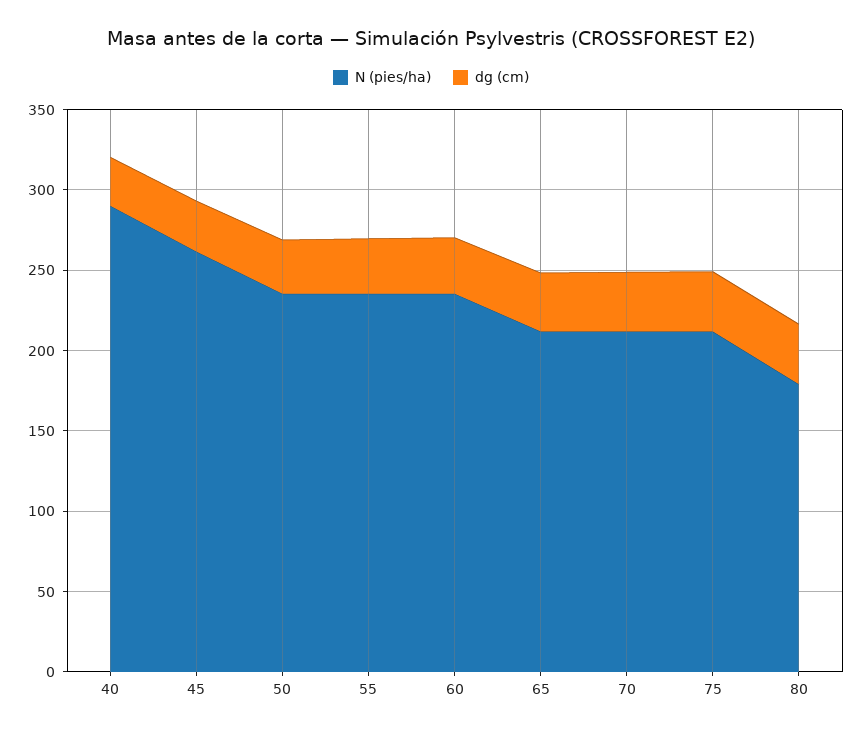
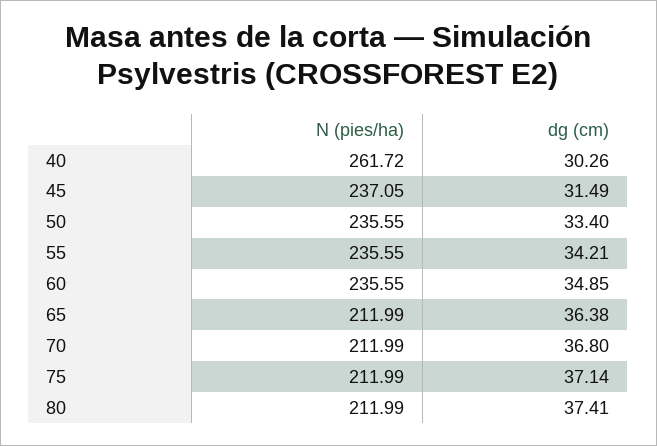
N (pies/ha), 40: 290 -> 261.72
N (pies/ha), 45: 260 -> 237.05
N (pies/ha), 80: 180 -> 211.99

